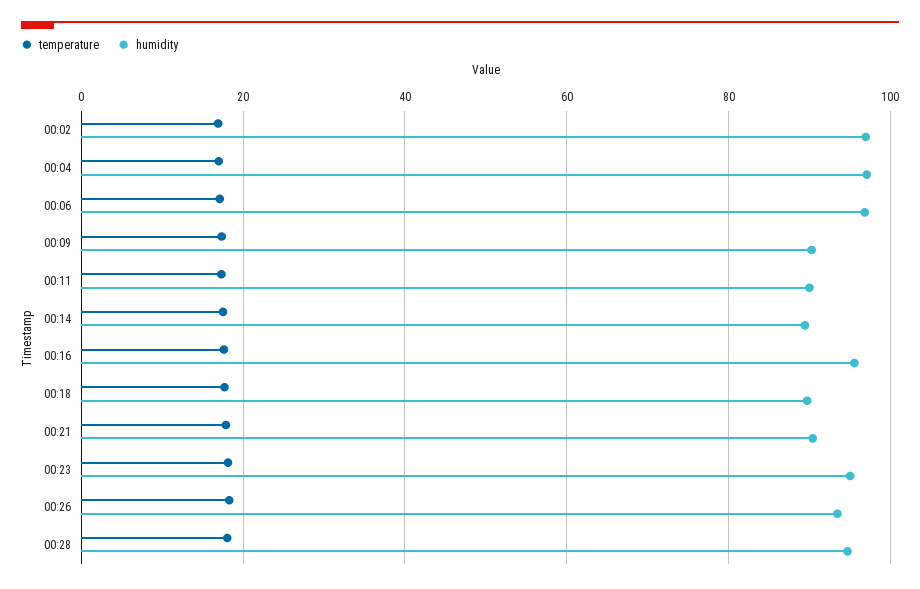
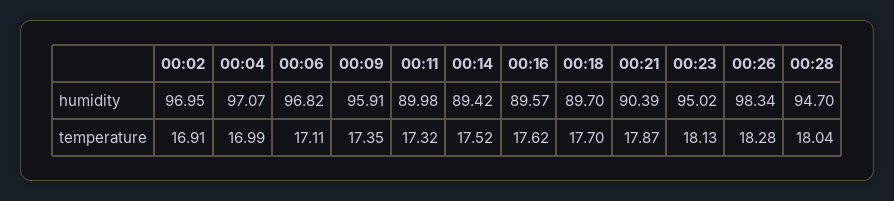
humidity, 00:09: 90 -> 95.91
humidity, 00:16: 96 -> 89.57
humidity, 00:26: 94 -> 98.34

